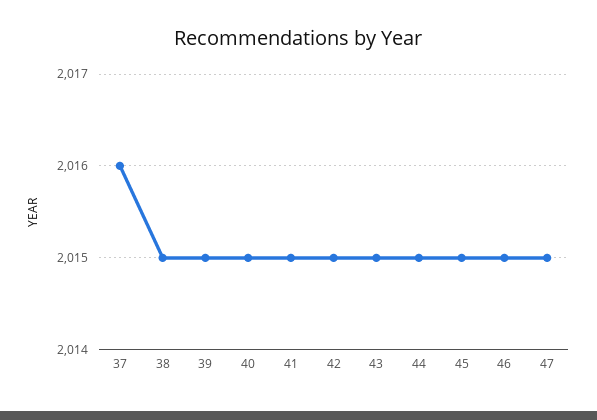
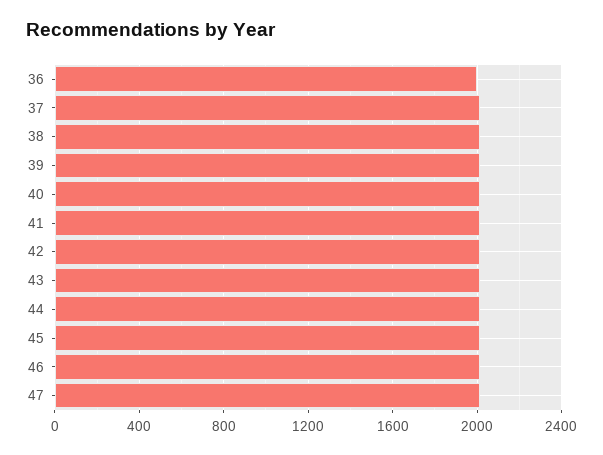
36: none -> 2000

